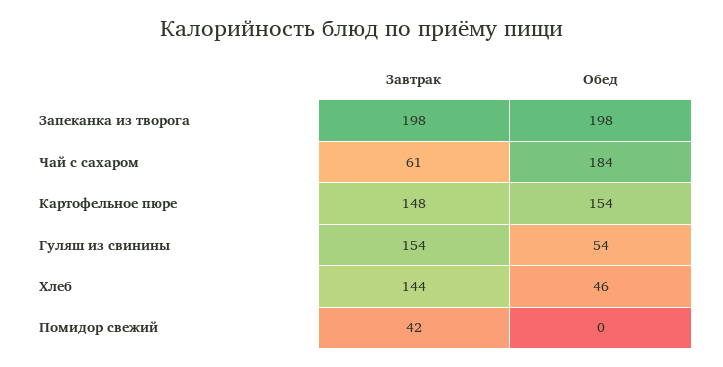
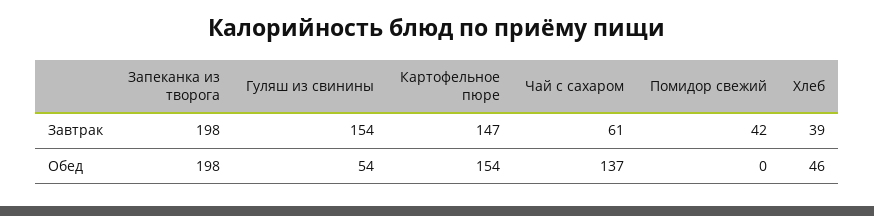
Обед, Чай с сахаром: 184 -> 137
Завтрак, Картофельное пюре: 148 -> 147
Завтрак, Хлеб: 144 -> 39

